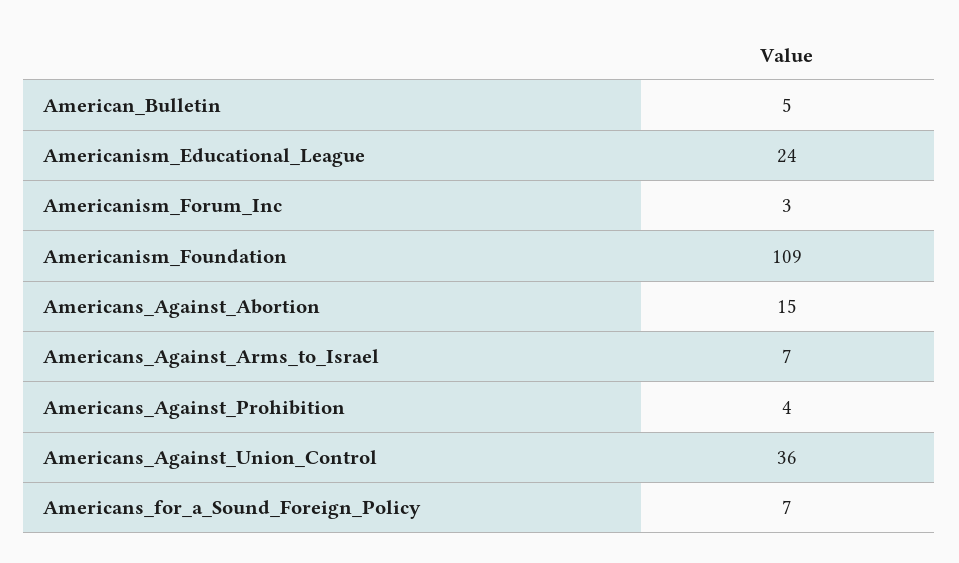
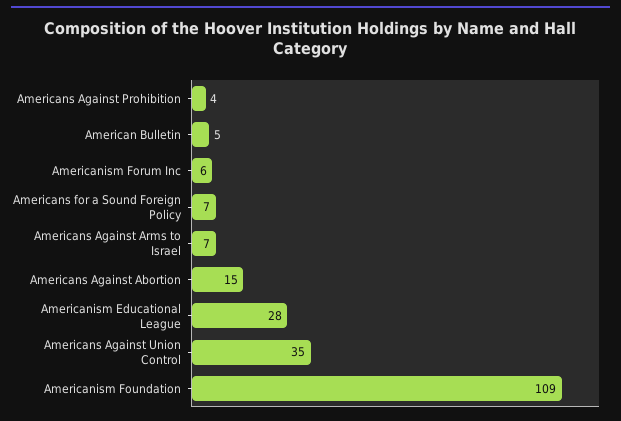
Americanism_Educational_League: 24 -> 28
Americanism_Forum_Inc: 3 -> 6
Americans_Against_Union_Control: 36 -> 35

